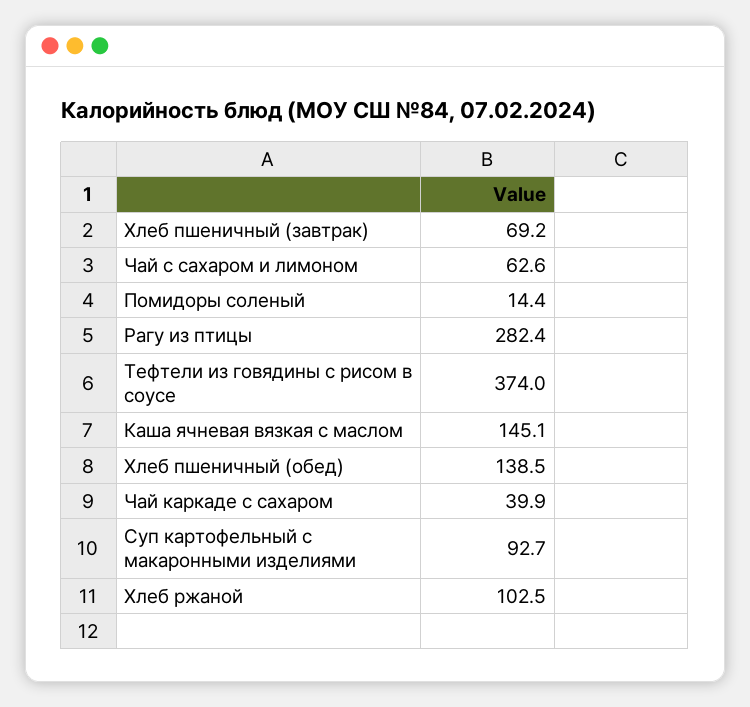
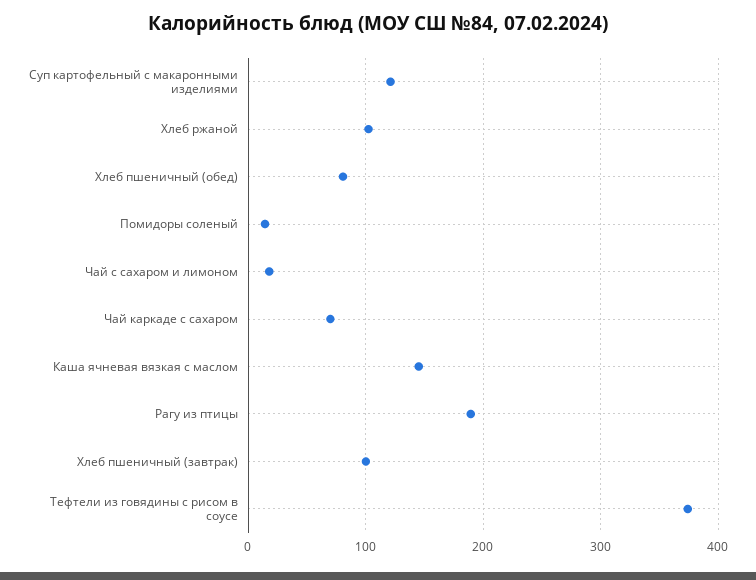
Хлеб пшеничный (завтрак): 69.2 -> 100
Чай с сахаром и лимоном: 62.6 -> 20
Рагу из птицы: 282.4 -> 190
Хлеб пшеничный (обед): 138.5 -> 80
Чай каркаде с сахаром: 39.9 -> 70
Суп картофельный с макаронными изделиями: 92.7 -> 120

